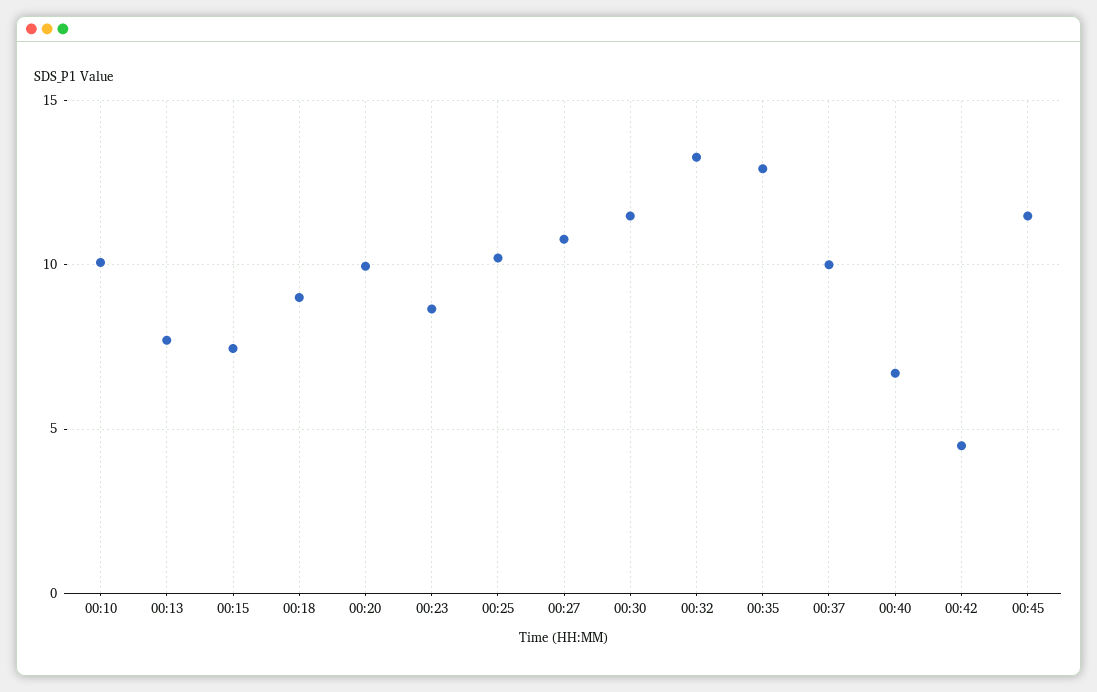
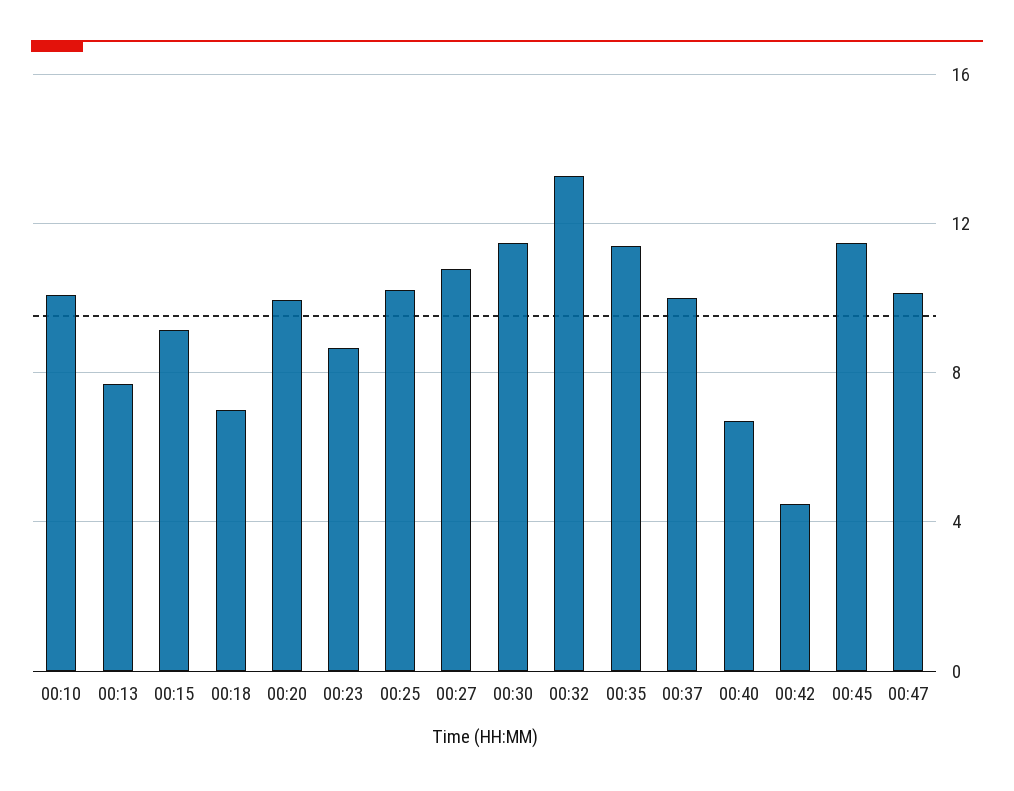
00:15: 7.5 -> 9
00:18: 9 -> 7
00:35: 13 -> 11.5
00:47: none -> 10

